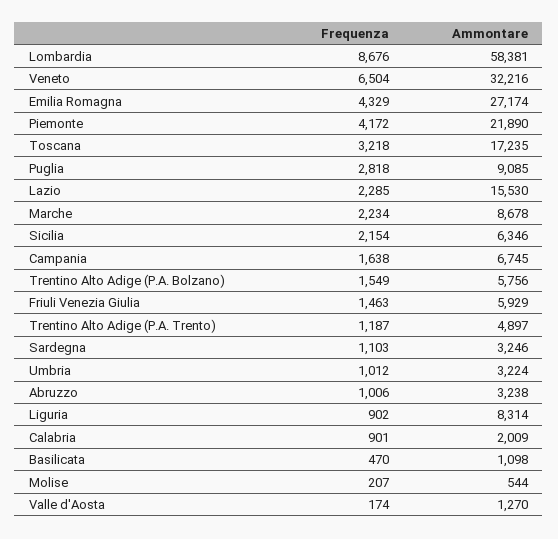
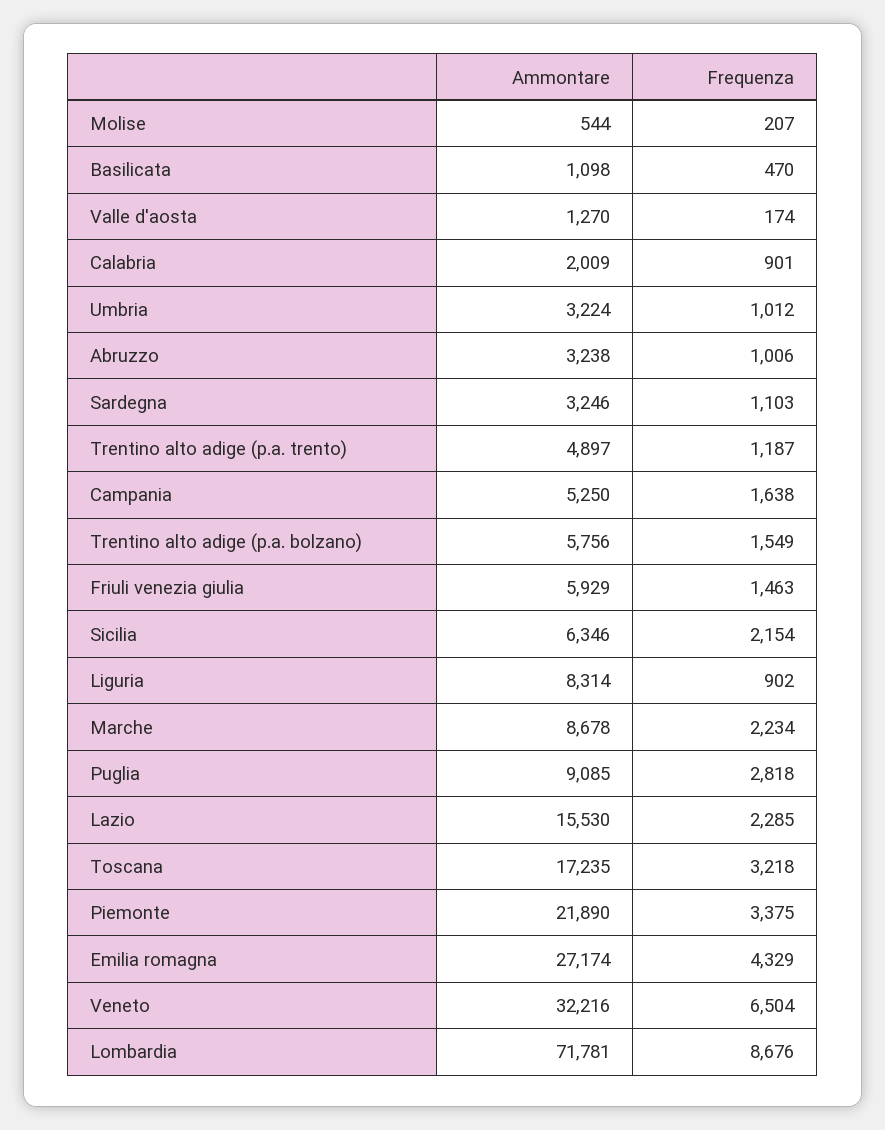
Ammontare, Lombardia: 58381 -> 71781
Frequenza, Piemonte: 4172 -> 3375
Ammontare, Campania: 6745 -> 5250

